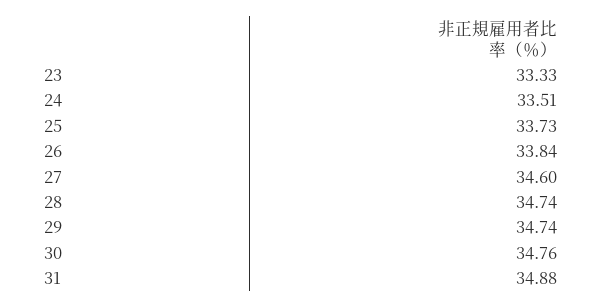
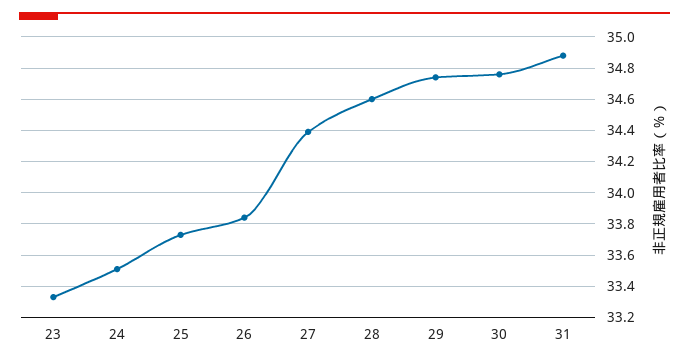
27: 34.6 -> 34.4
28: 34.74 -> 34.6

